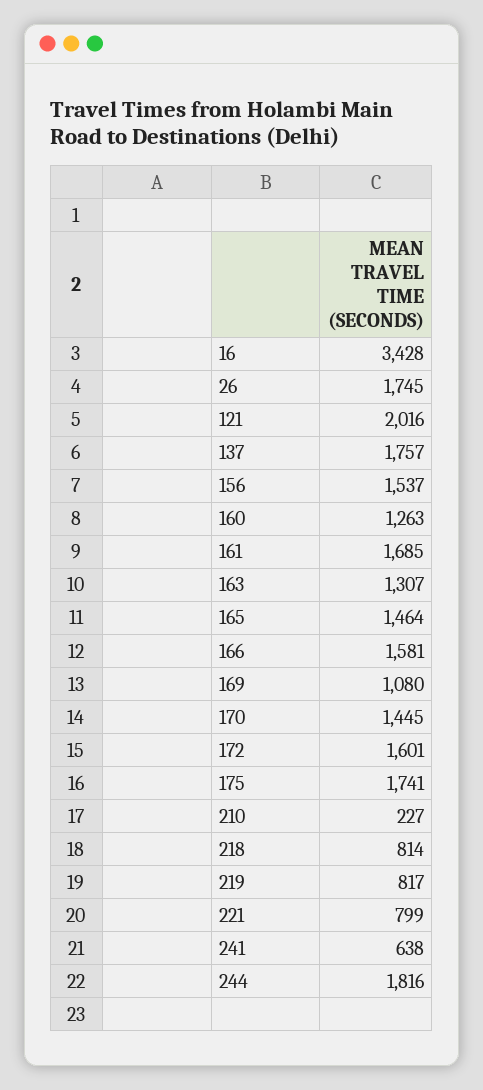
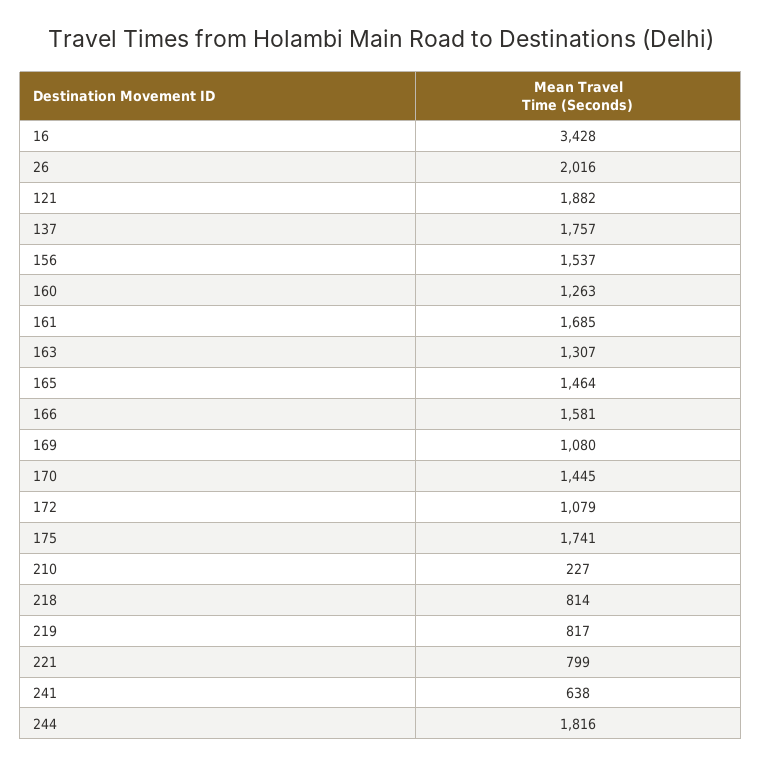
26: 1745 -> 2016
121: 2016 -> 1882
172: 1601 -> 1079

